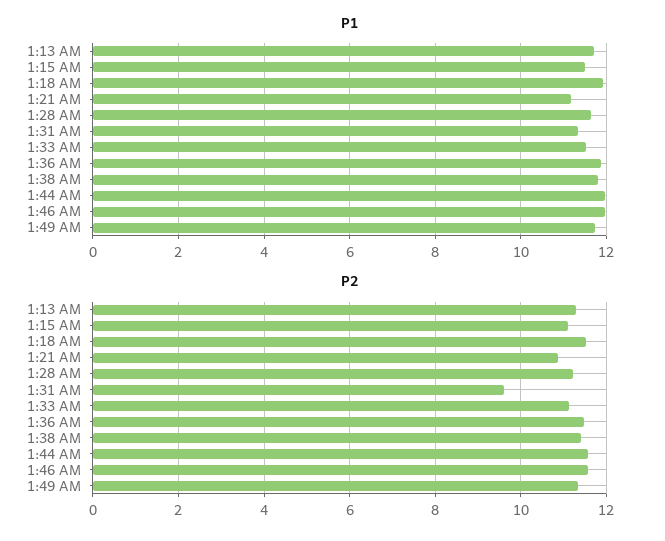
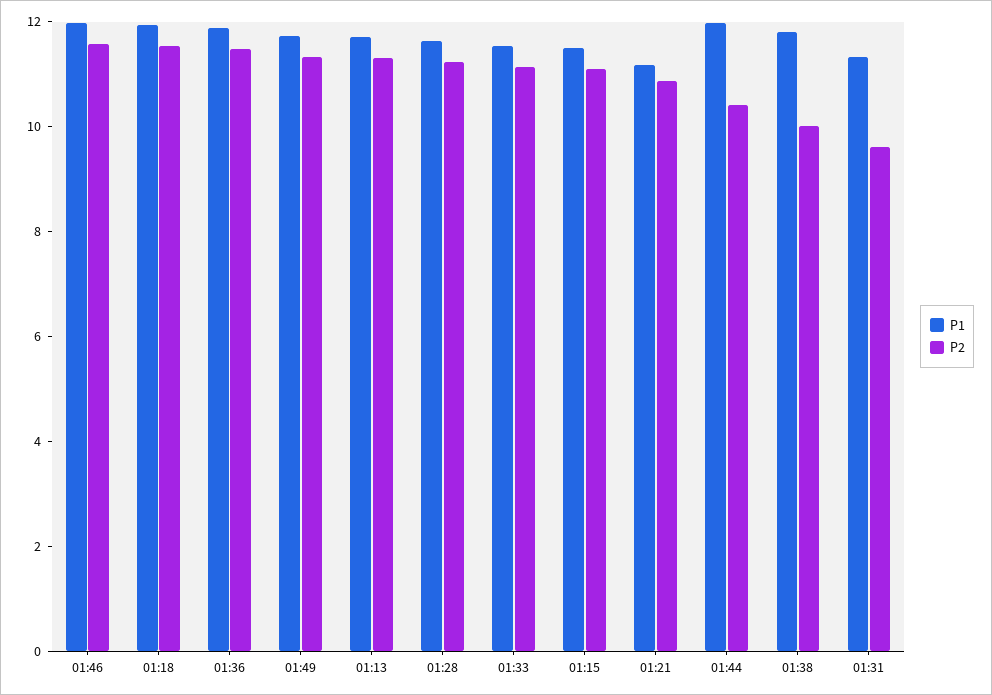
P2, 1:38 AM: 11.4 -> 10
P2, 1:44 AM: 11.6 -> 10.5

